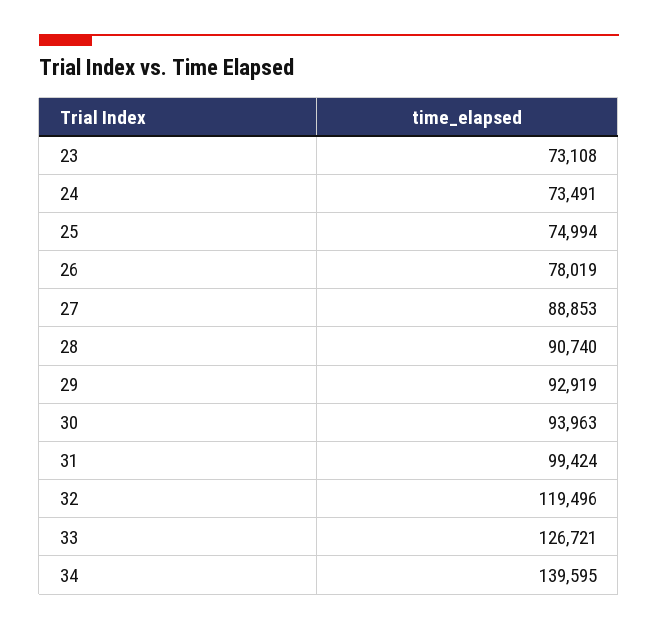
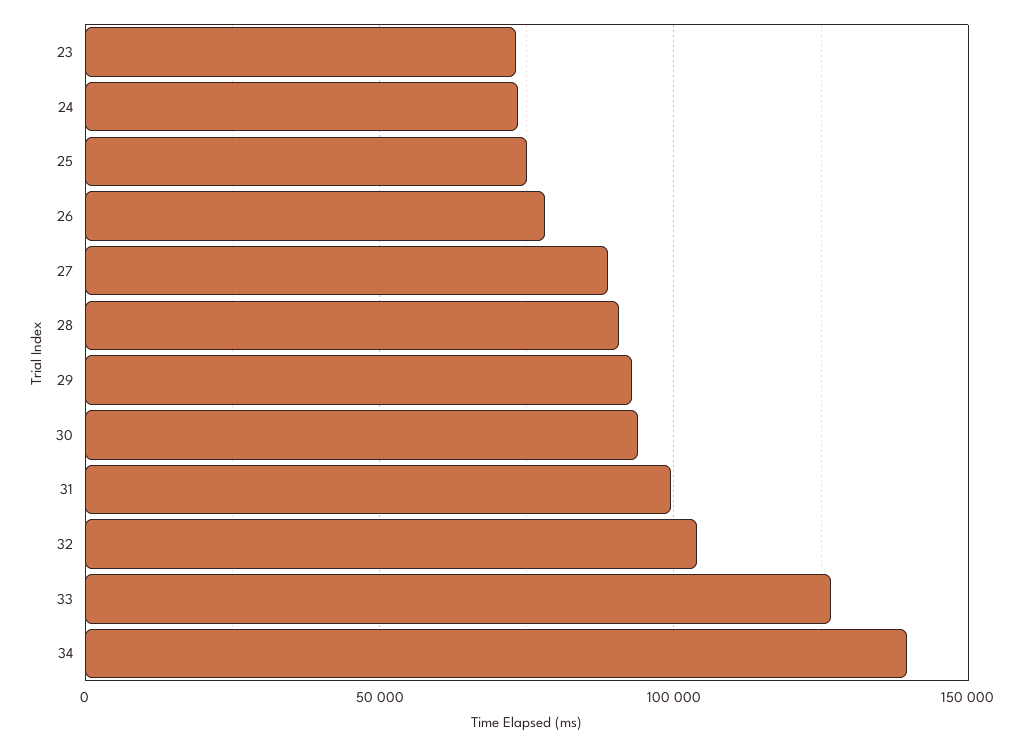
32: 119496 -> 105000

